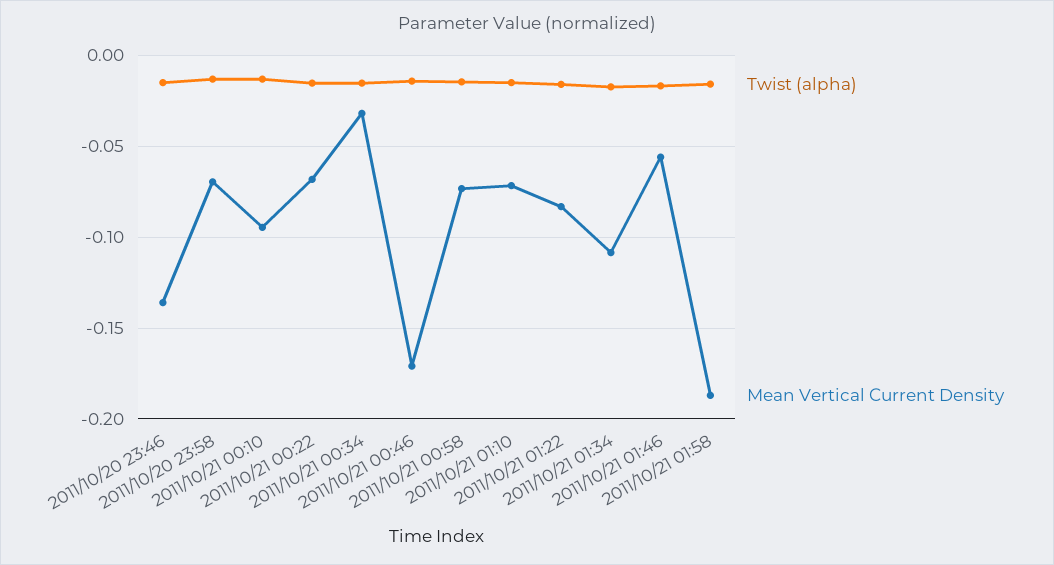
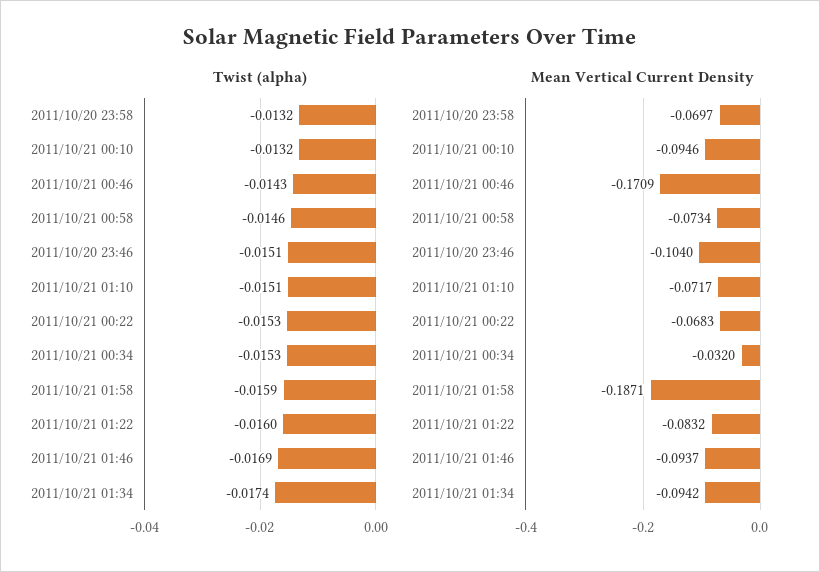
Mean Vertical Current Density, 2011/10/20 23:46: -0.135 -> -0.104
Mean Vertical Current Density, 2011/10/21 01:34: -0.11 -> -0.0942
Mean Vertical Current Density, 2011/10/21 01:46: -0.055 -> -0.0937

